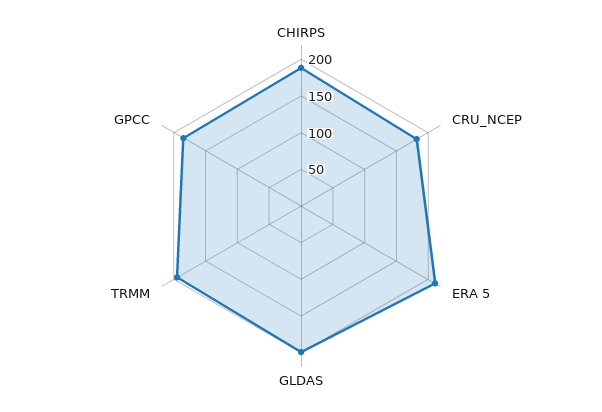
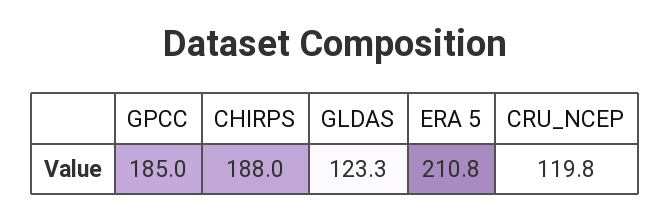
CRU_NCEP: 175 -> 119.8
GLDAS: 200 -> 123.3
TRMM: 200 -> none

